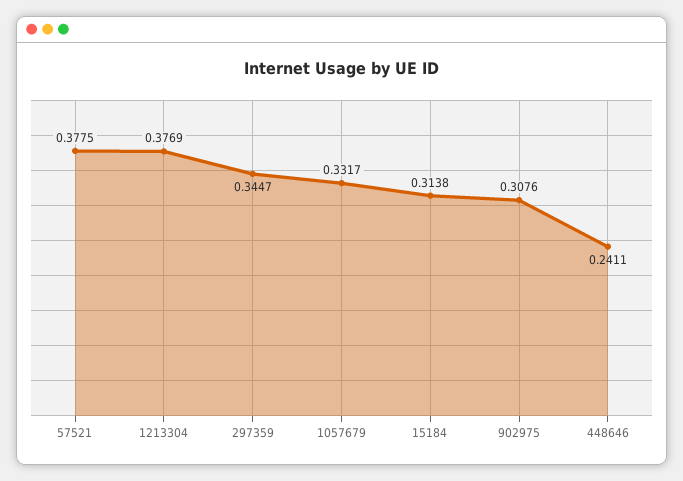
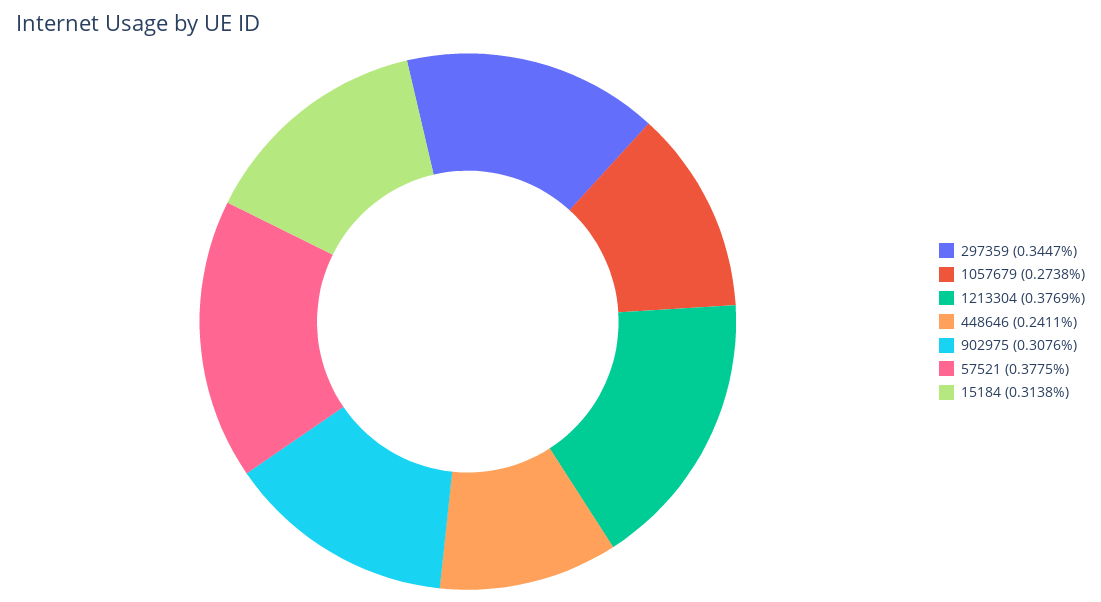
1057679: 0.3317 -> 0.2738

